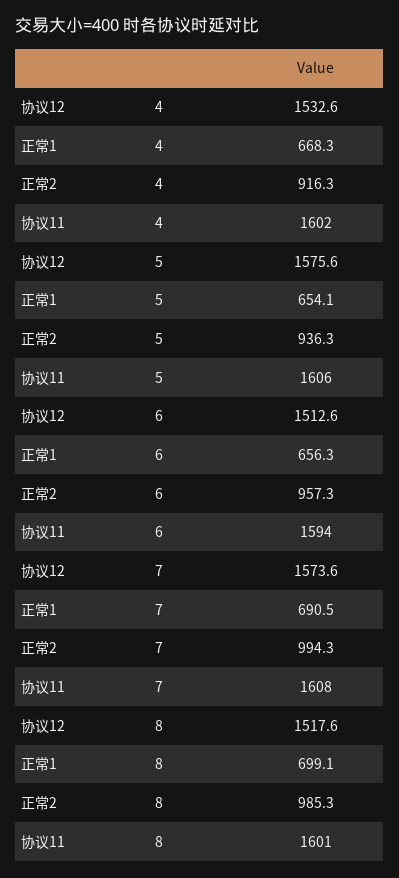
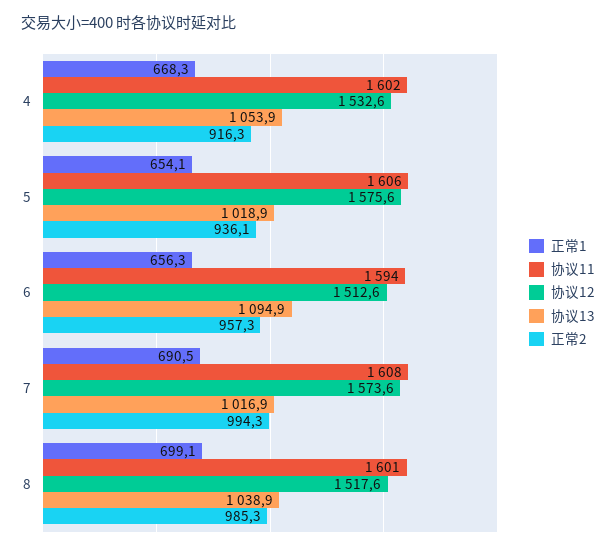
正常2, 5: 936.3 -> 936.1
协议13, 4: none -> 1053.9
协议13, 5: none -> 1018.9
协议13, 6: none -> 1094.9
协议13, 7: none -> 1016.9
协议13, 8: none -> 1038.9

